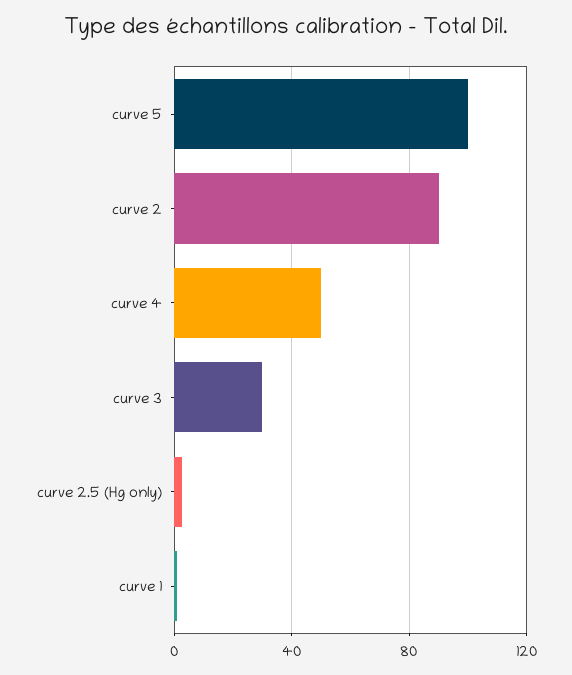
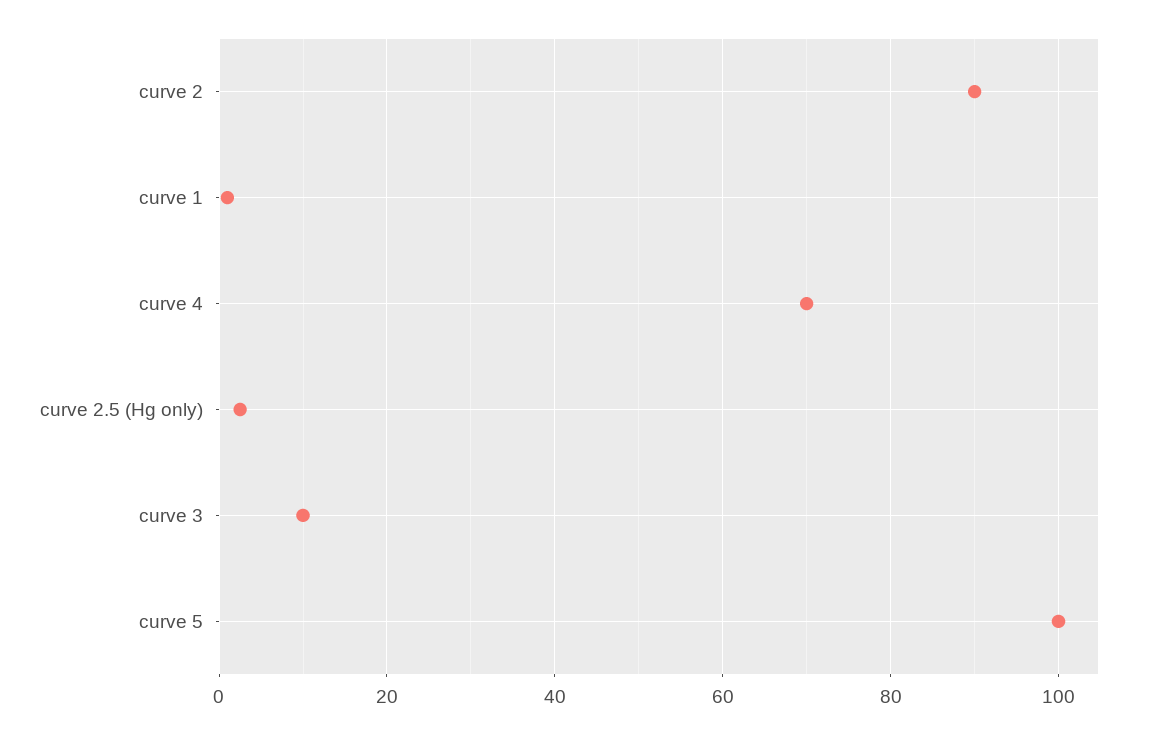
curve 4: 50 -> 70
curve 3: 30 -> 10

